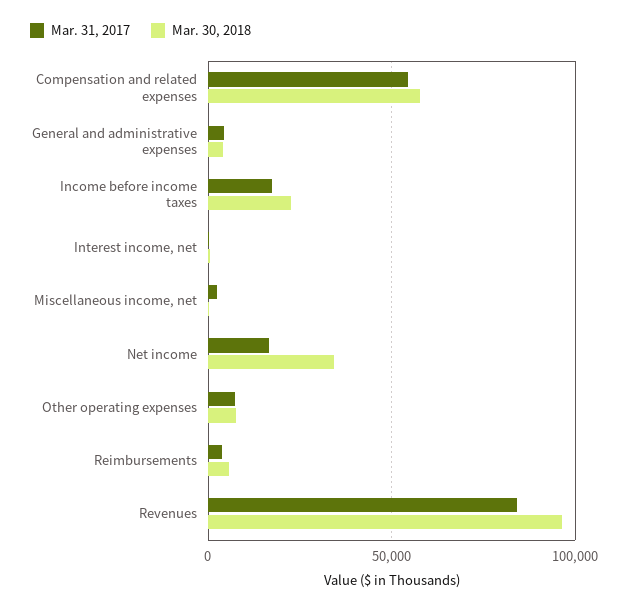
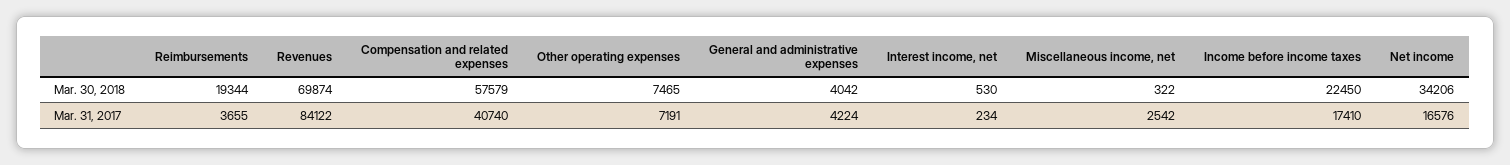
Mar. 31, 2017, Compensation and related expenses: 55000 -> 40740
Mar. 30, 2018, Reimbursements: 5000 -> 19344
Mar. 30, 2018, Revenues: 95000 -> 69874

